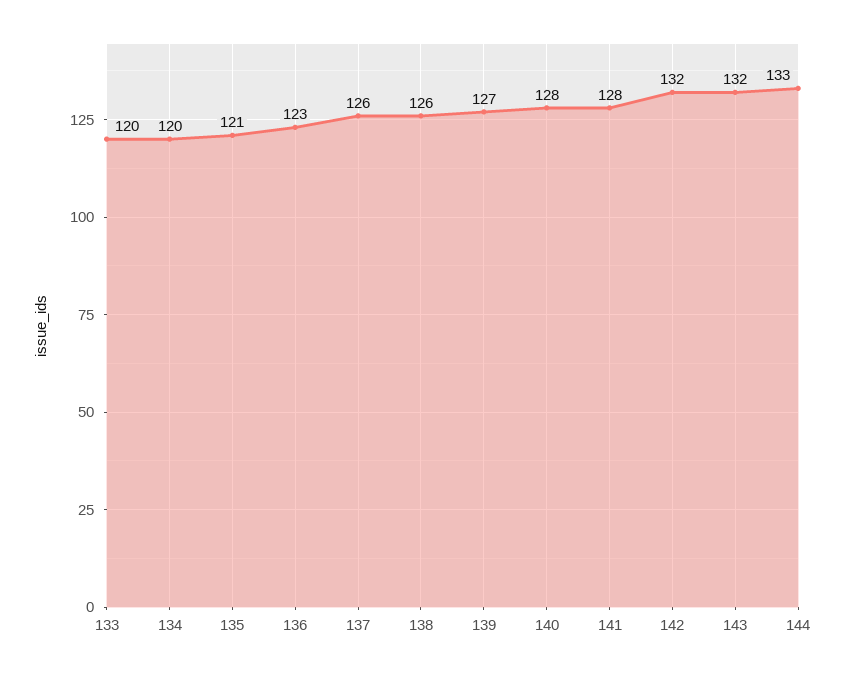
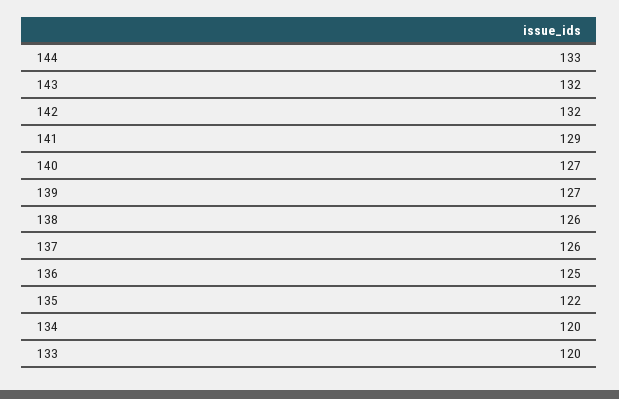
135: 121 -> 122
136: 123 -> 125
140: 128 -> 127
141: 128 -> 129

